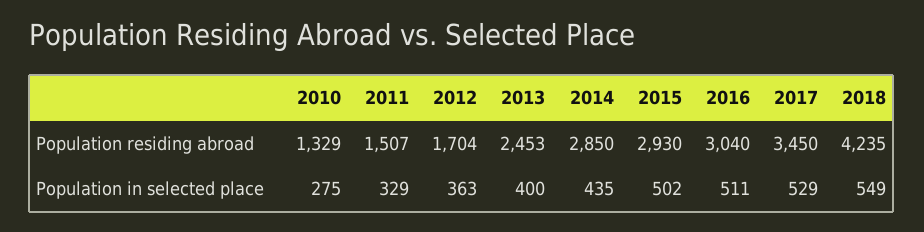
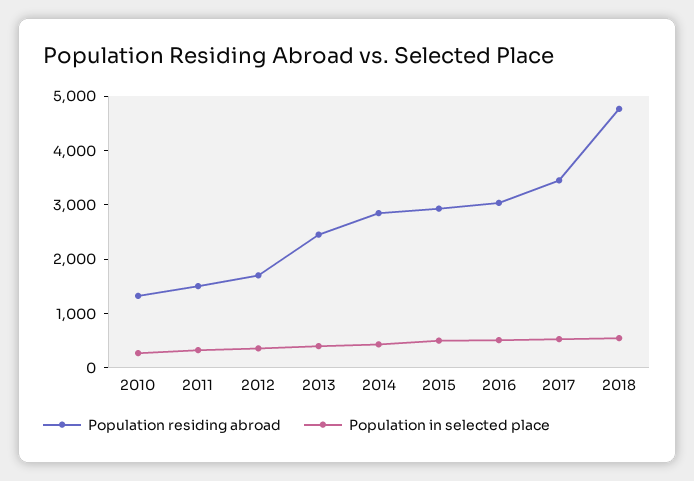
Population residing abroad, 2018: 4235 -> 4800

